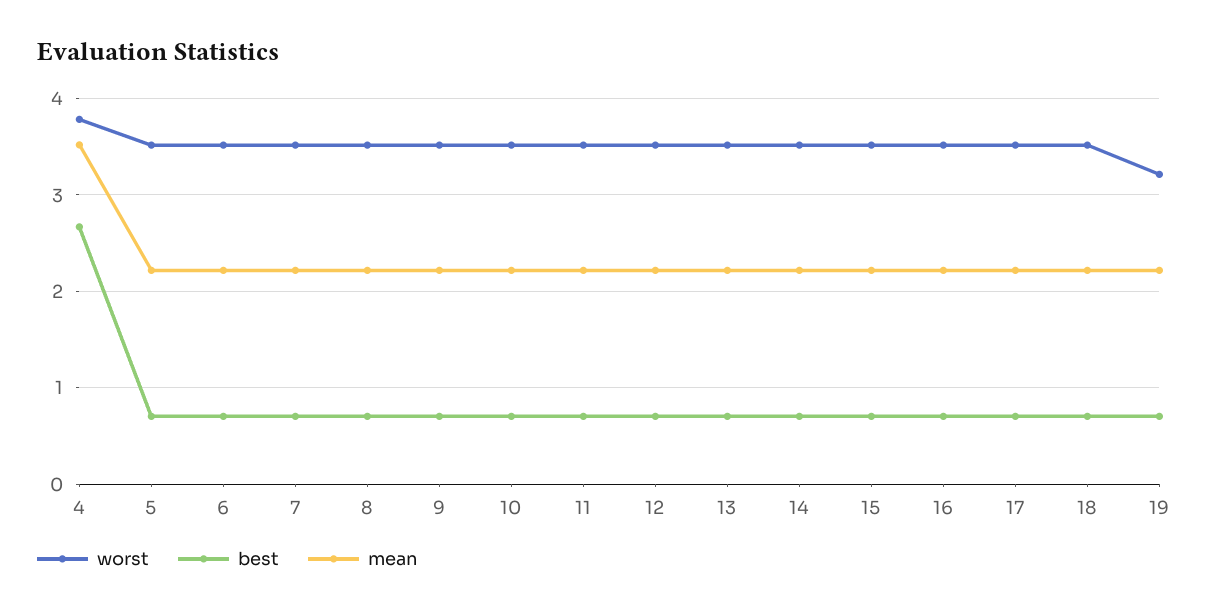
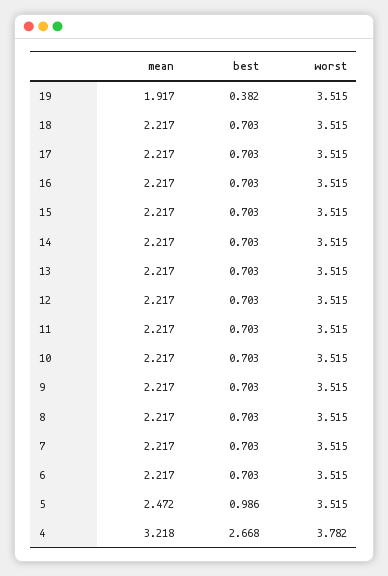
mean, 4: 3.5 -> 3.218
best, 5: 0.7 -> 0.986
mean, 5: 2.2 -> 2.472
worst, 19: 3.2 -> 3.515
best, 19: 0.7 -> 0.382
mean, 19: 2.2 -> 1.917

